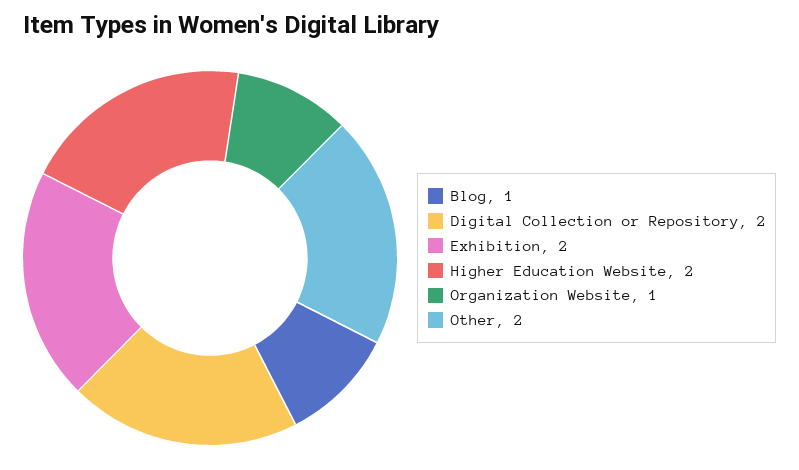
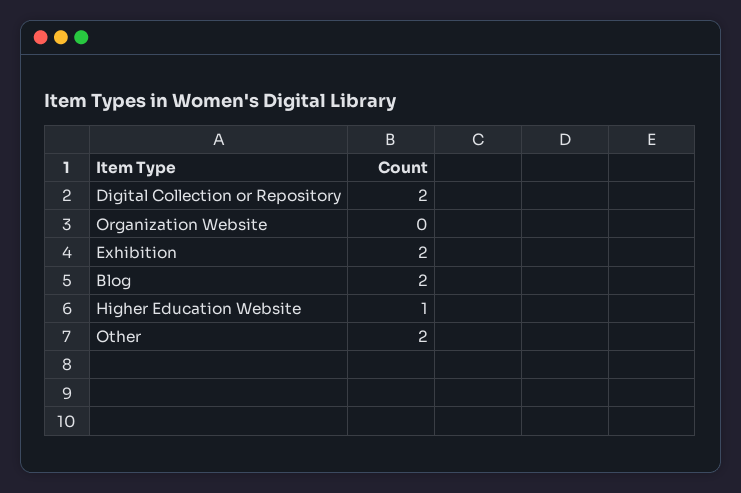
Blog: 1 -> 2
Higher Education Website: 2 -> 1
Organization Website: 1 -> 0

